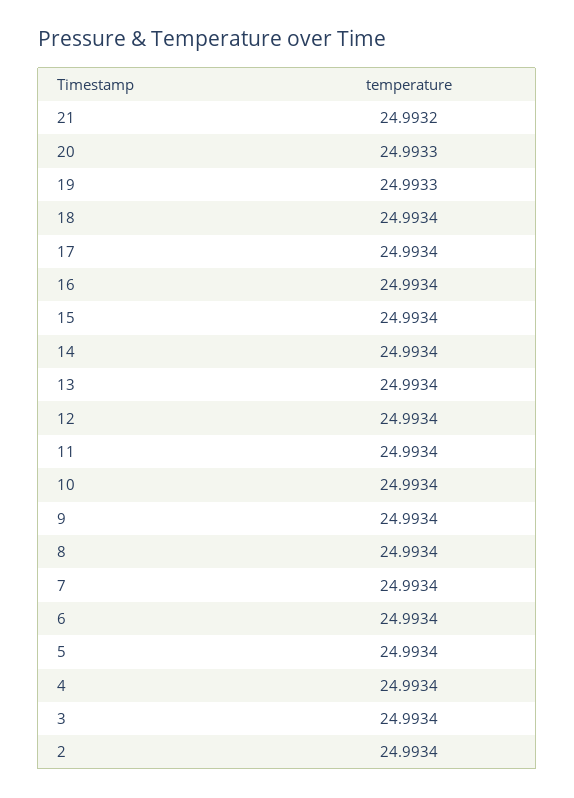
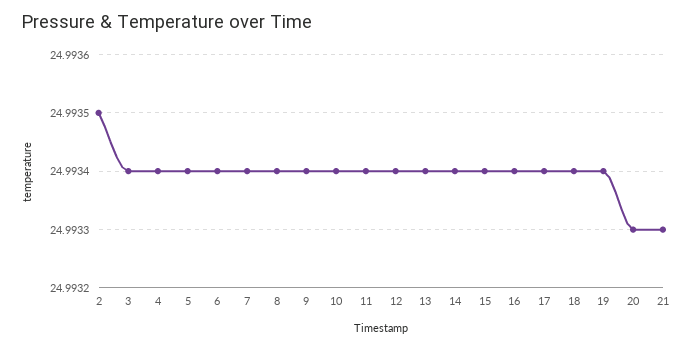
21: 24.9932 -> 24.9933
19: 24.9933 -> 24.9934
2: 24.9934 -> 24.9935

